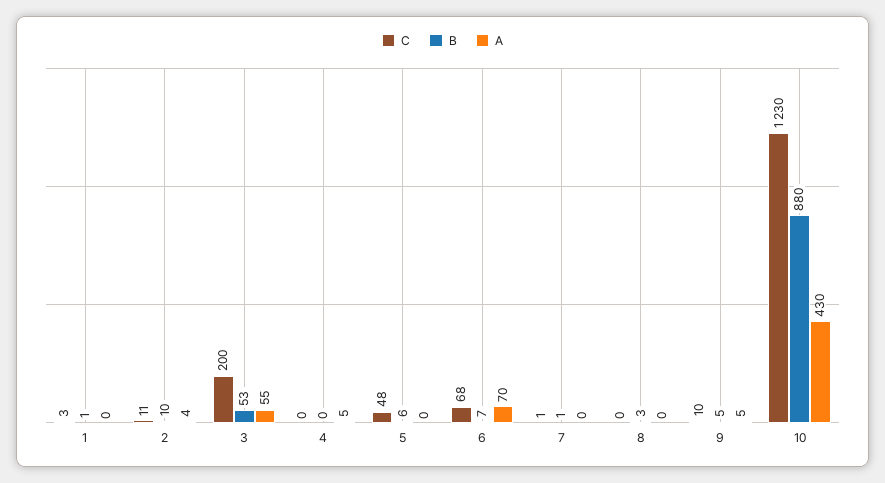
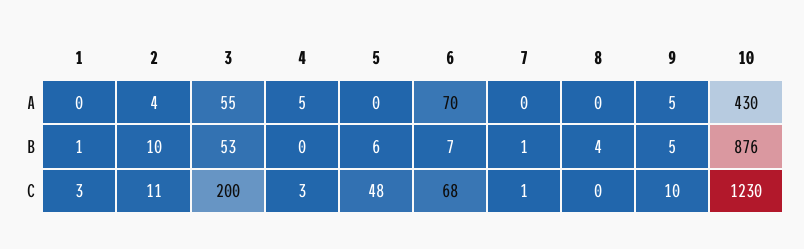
C, 4: 0 -> 3
B, 8: 3 -> 4
B, 10: 880 -> 876

